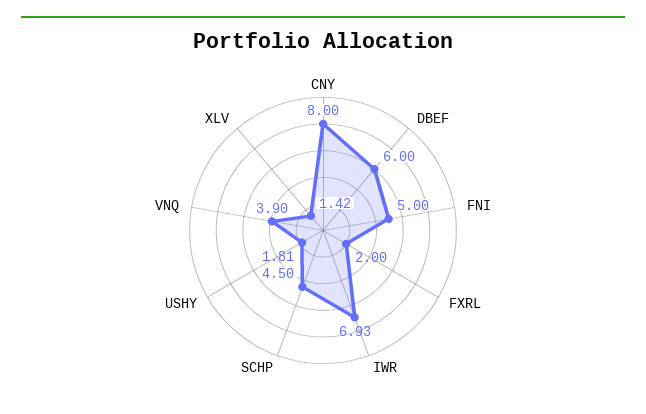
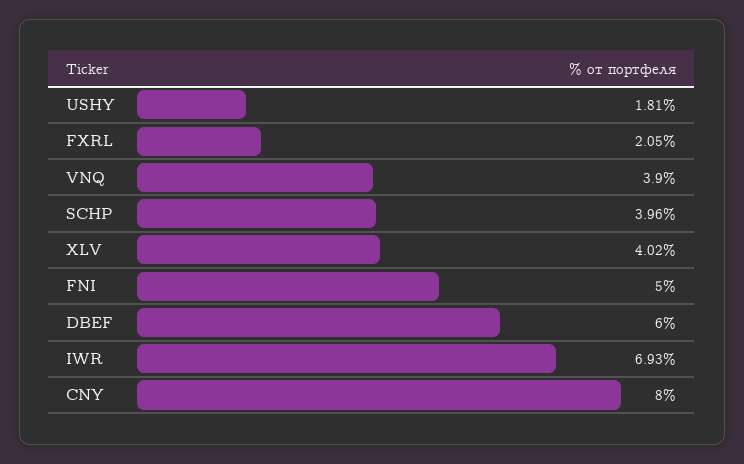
FXRL: 2 -> 2.05
SCHP: 4.5 -> 3.96
XLV: 1.42 -> 4.02

